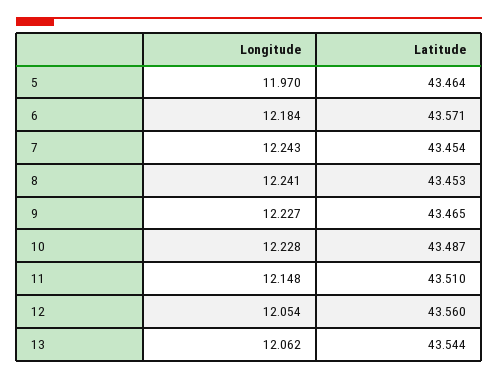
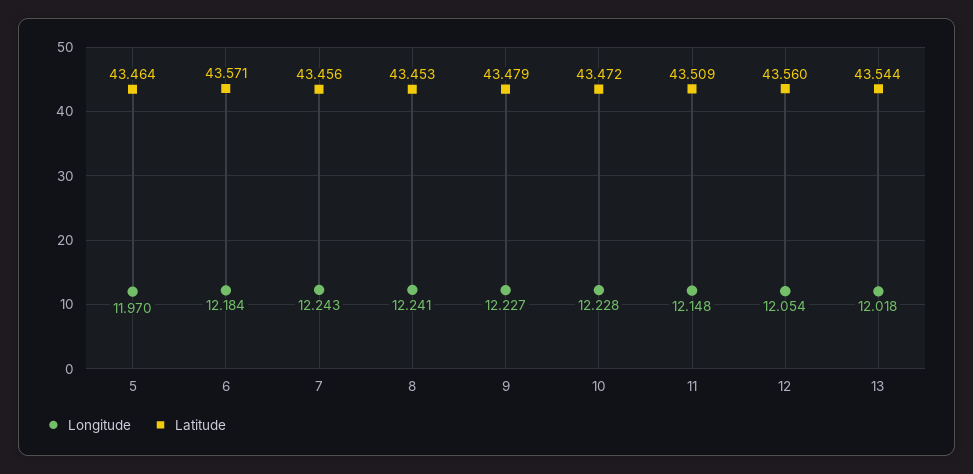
Latitude, 7: 43.454 -> 43.456
Latitude, 9: 43.465 -> 43.479
Latitude, 10: 43.487 -> 43.472
Latitude, 11: 43.51 -> 43.509
Longitude, 13: 12.062 -> 12.018

